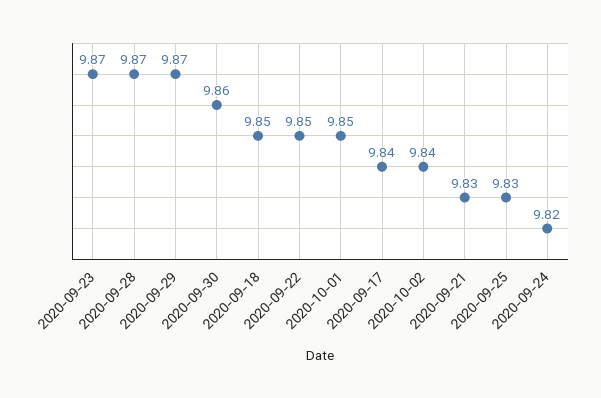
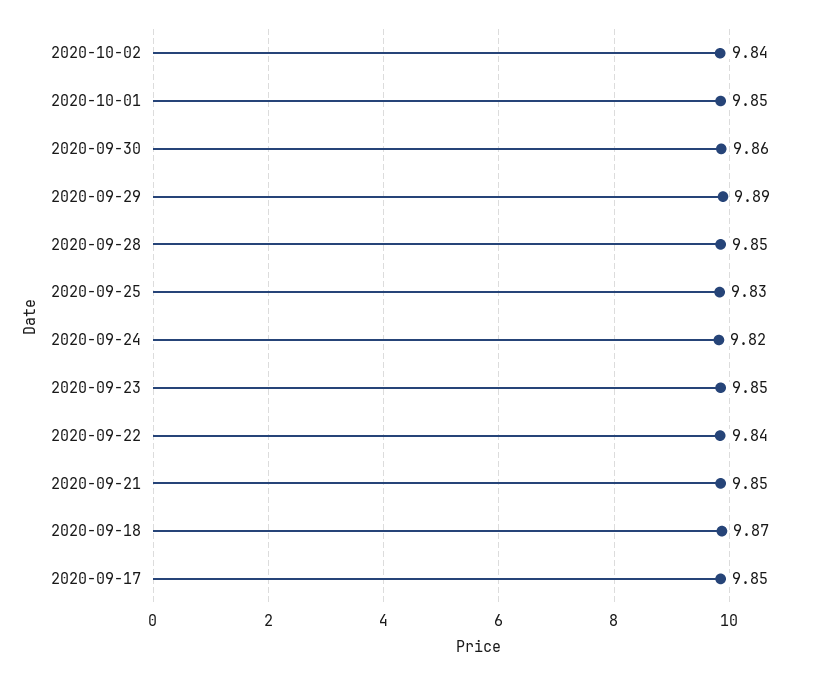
2020-09-23: 9.87 -> 9.85
2020-09-28: 9.87 -> 9.85
2020-09-29: 9.87 -> 9.89
2020-09-18: 9.85 -> 9.87
2020-09-22: 9.85 -> 9.84
2020-09-17: 9.84 -> 9.85
2020-09-21: 9.83 -> 9.85

